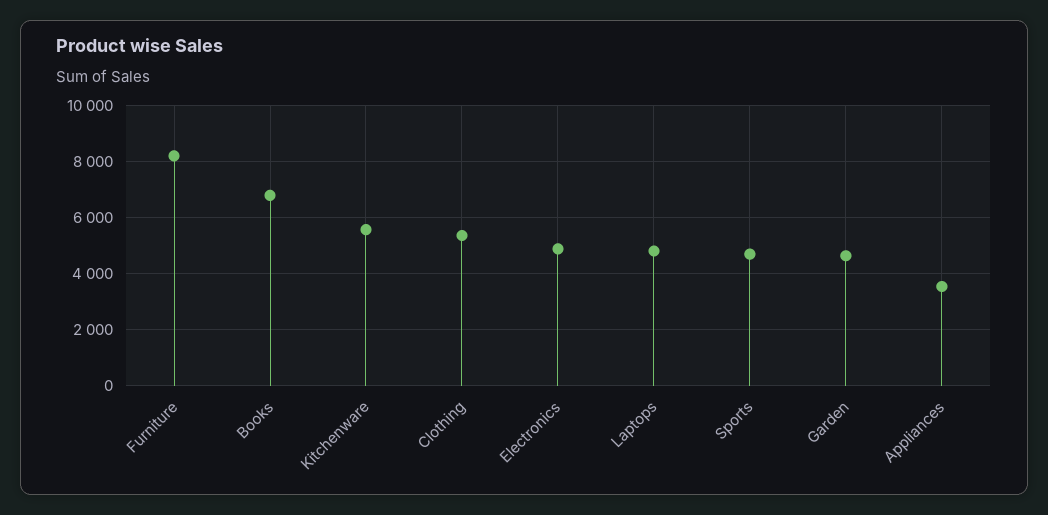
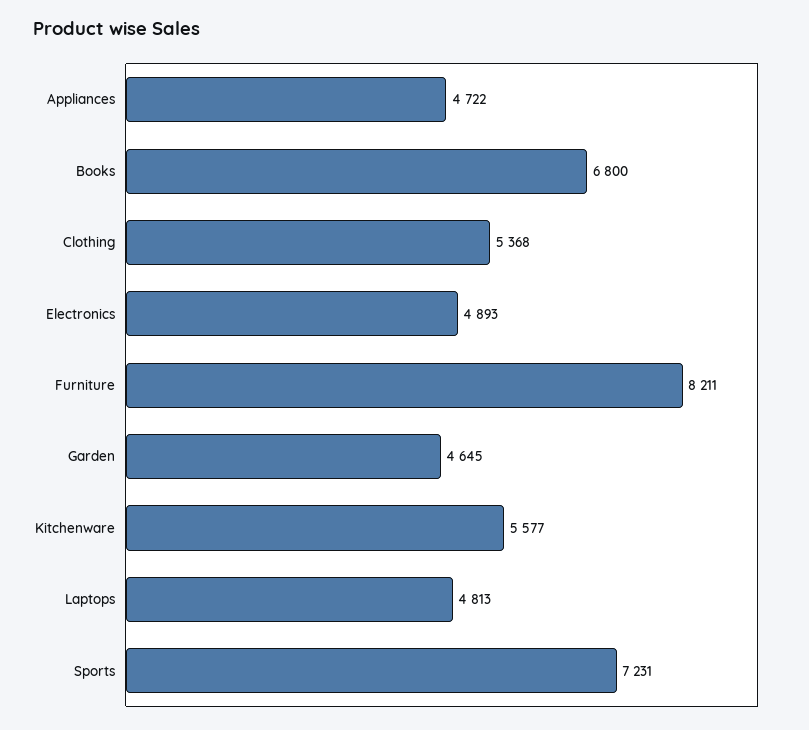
Sports: 4750 -> 7231
Appliances: 3500 -> 4722

